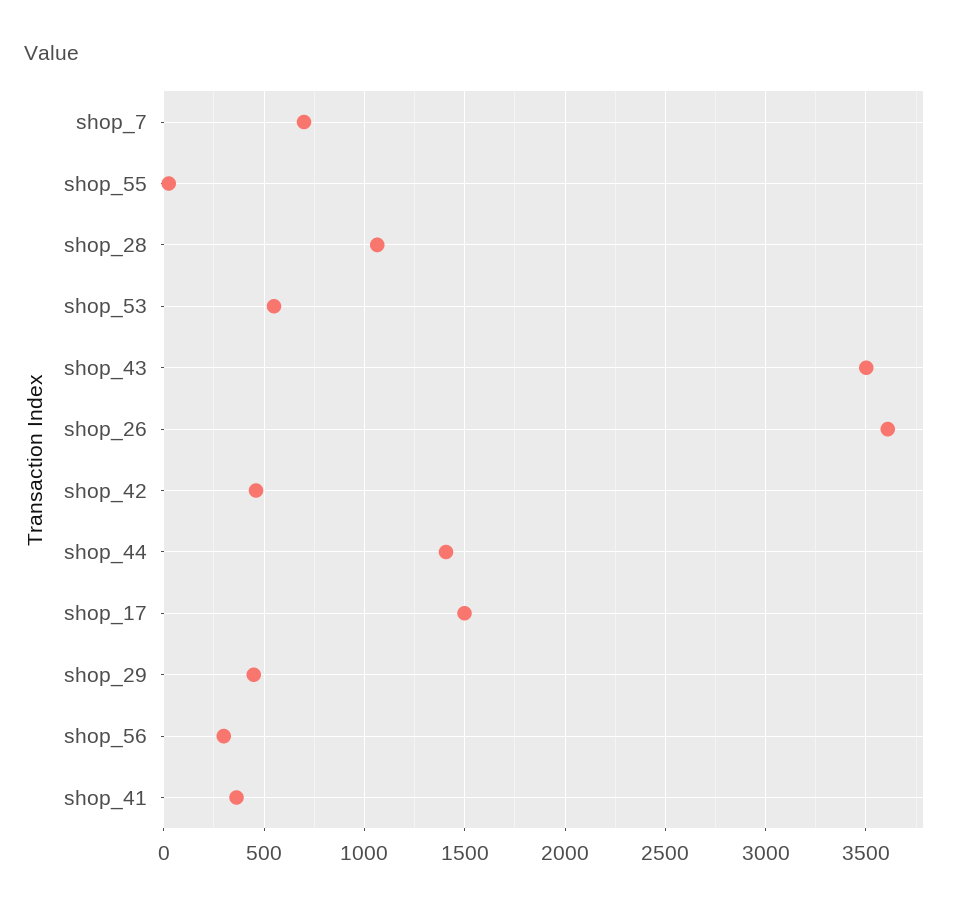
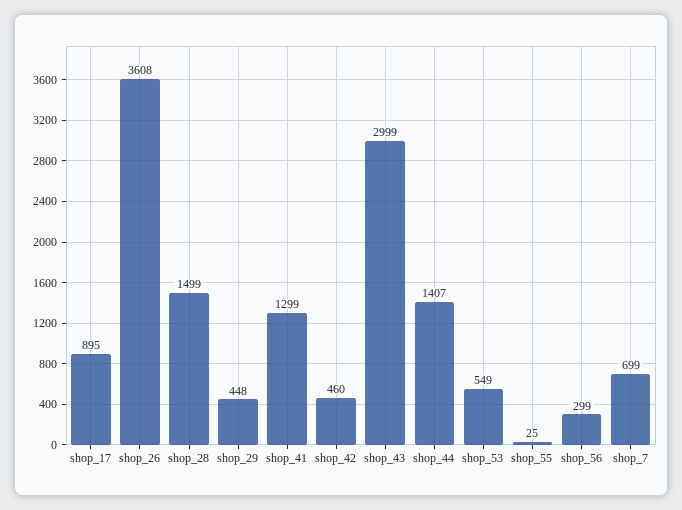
shop_28: 1050 -> 1499
shop_43: 3500 -> 2999
shop_17: 1500 -> 895
shop_41: 350 -> 1299

